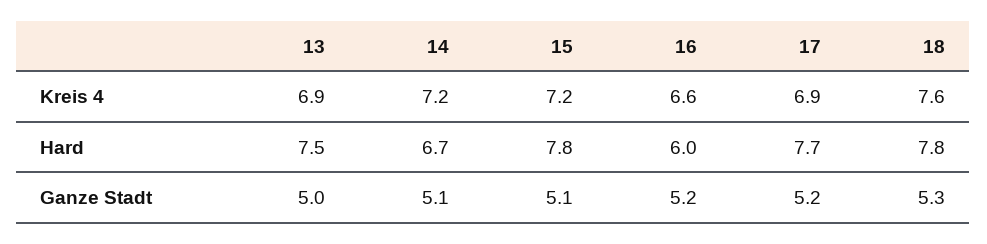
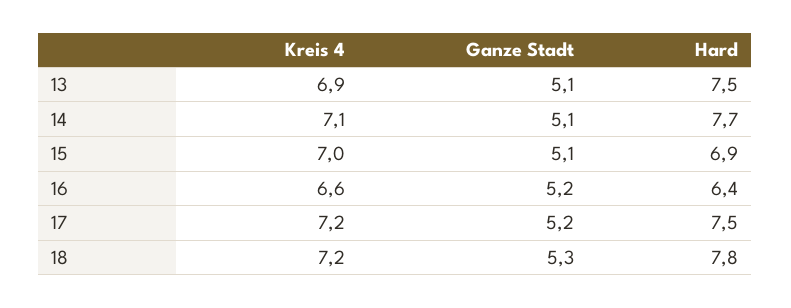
14, Kreis 4: 7.2 -> 7.1
15, Kreis 4: 7.2 -> 7
17, Kreis 4: 6.9 -> 7.2
18, Kreis 4: 7.6 -> 7.2
14, Hard: 6.7 -> 7.7
15, Hard: 7.8 -> 6.9
16, Hard: 6 -> 6.4
17, Hard: 7.7 -> 7.5
13, Ganze Stadt: 5 -> 5.1

